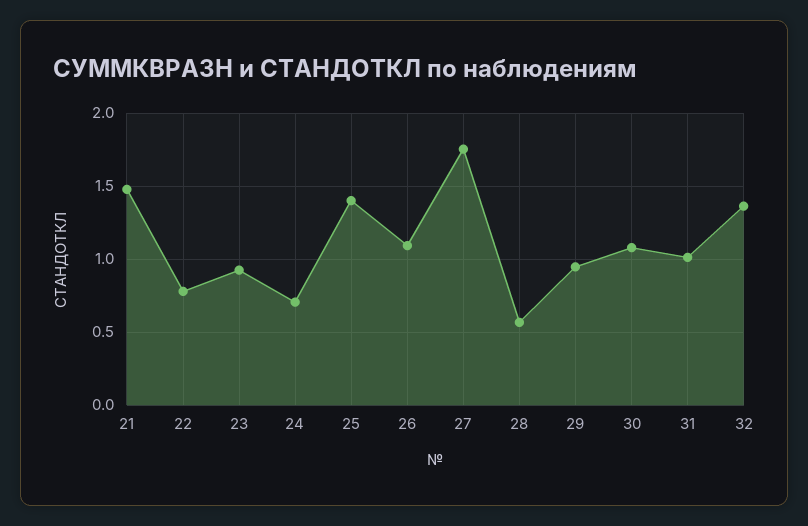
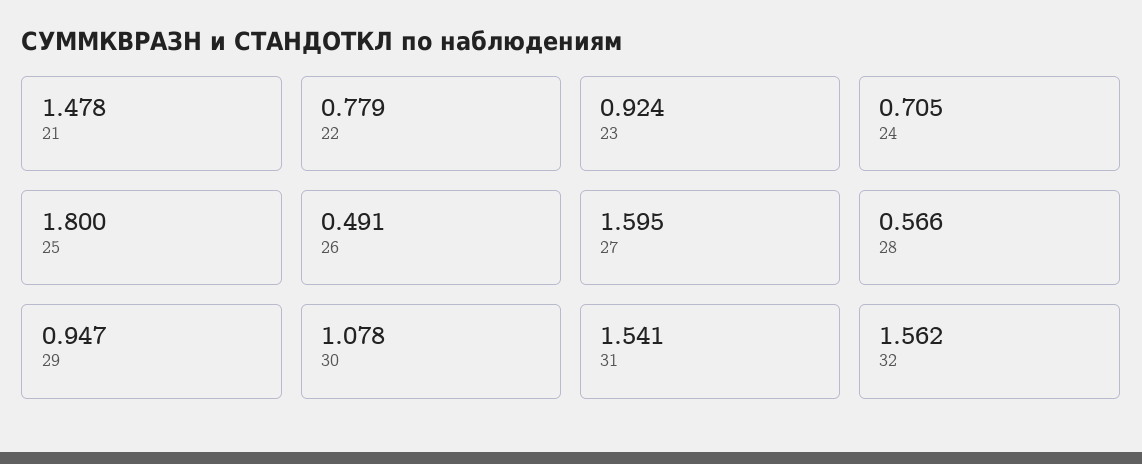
25: 1.4 -> 1.8
26: 1.1 -> 0.491
27: 1.75 -> 1.595
31: 1 -> 1.541
32: 1.35 -> 1.562

